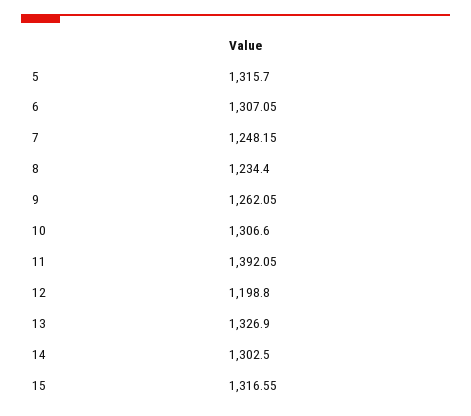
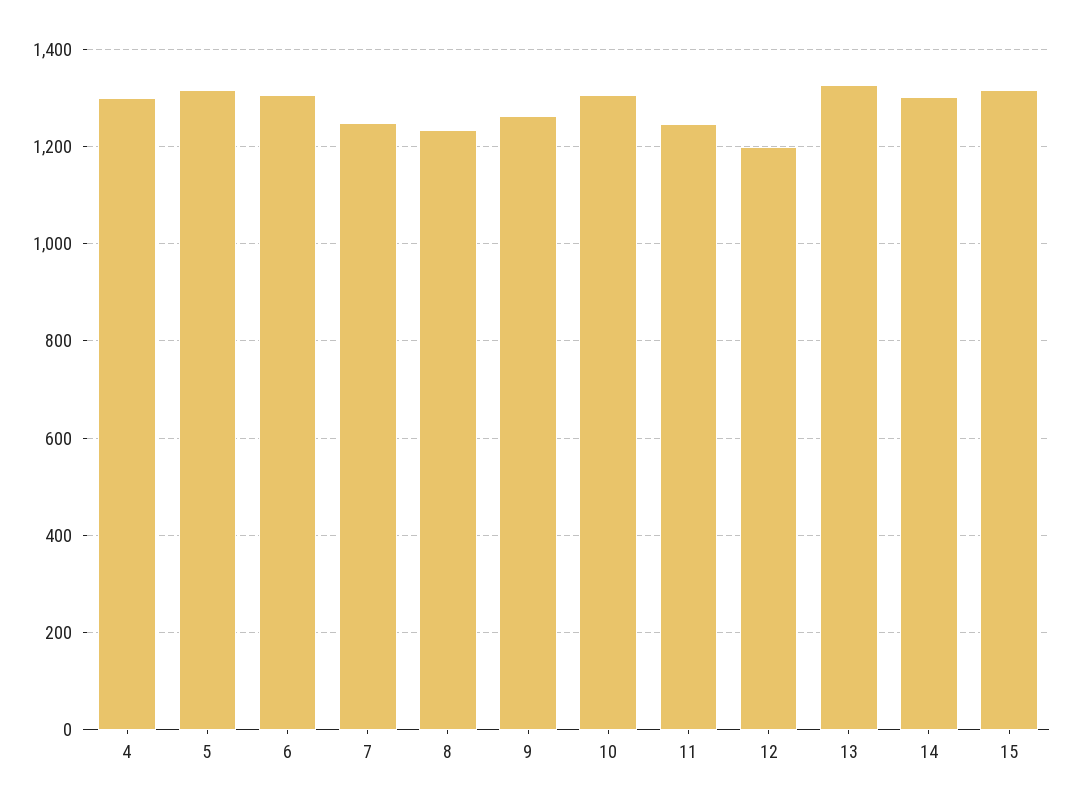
11: 1392.05 -> 1240
4: none -> 1300

